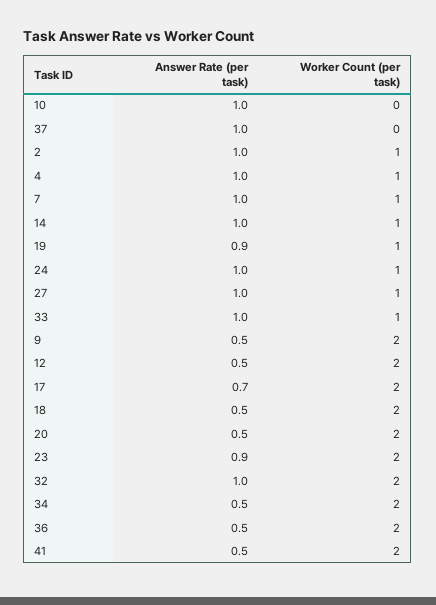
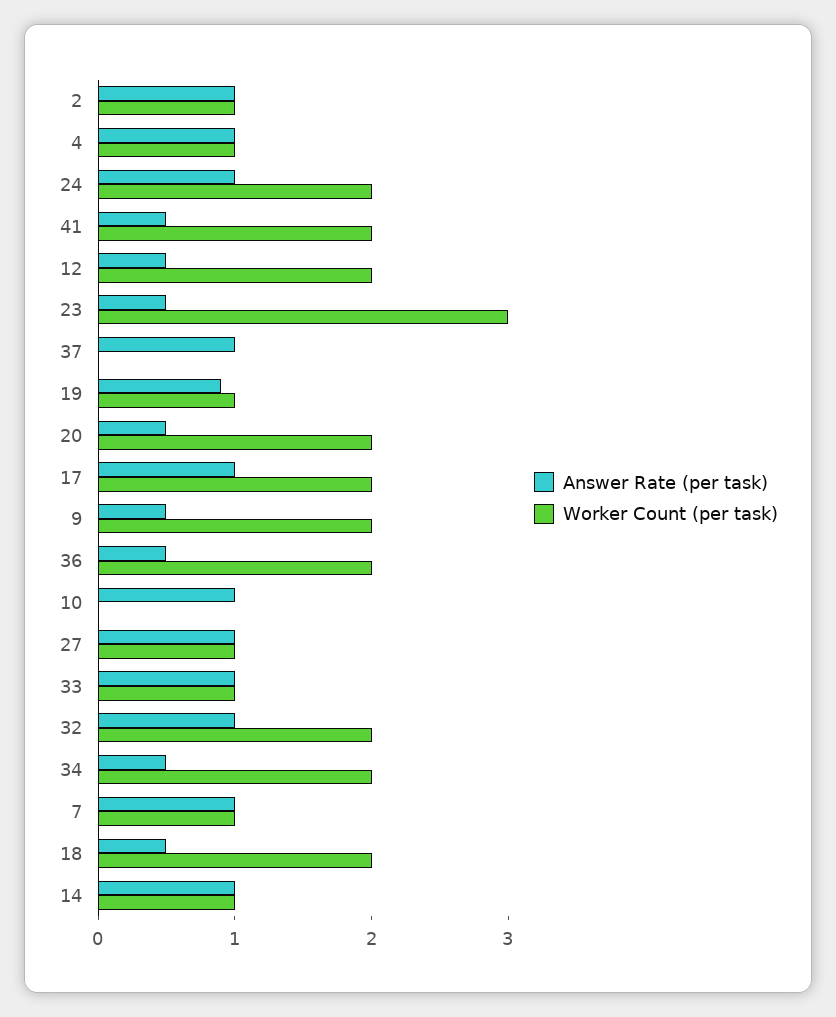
Worker Count (per task), 24: 1 -> 2
Answer Rate (per task), 17: 0.7 -> 1
Answer Rate (per task), 23: 0.9 -> 0.5
Worker Count (per task), 23: 2 -> 3

